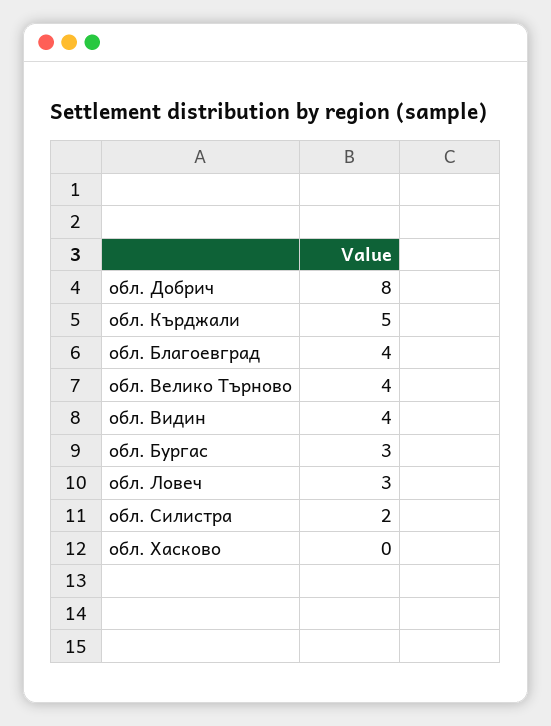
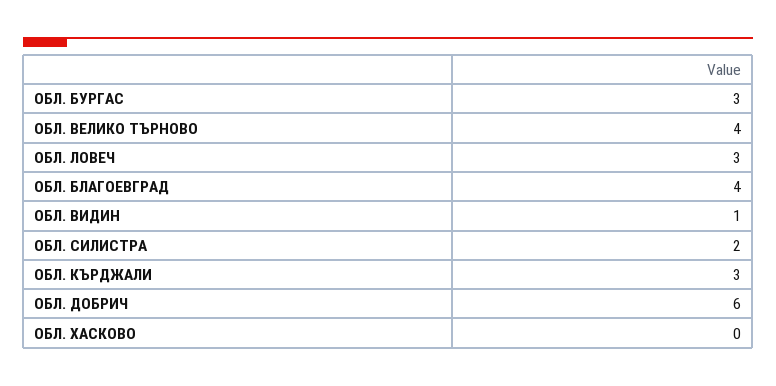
обл. Добрич: 8 -> 6
обл. Кърджали: 5 -> 3
обл. Видин: 4 -> 1

